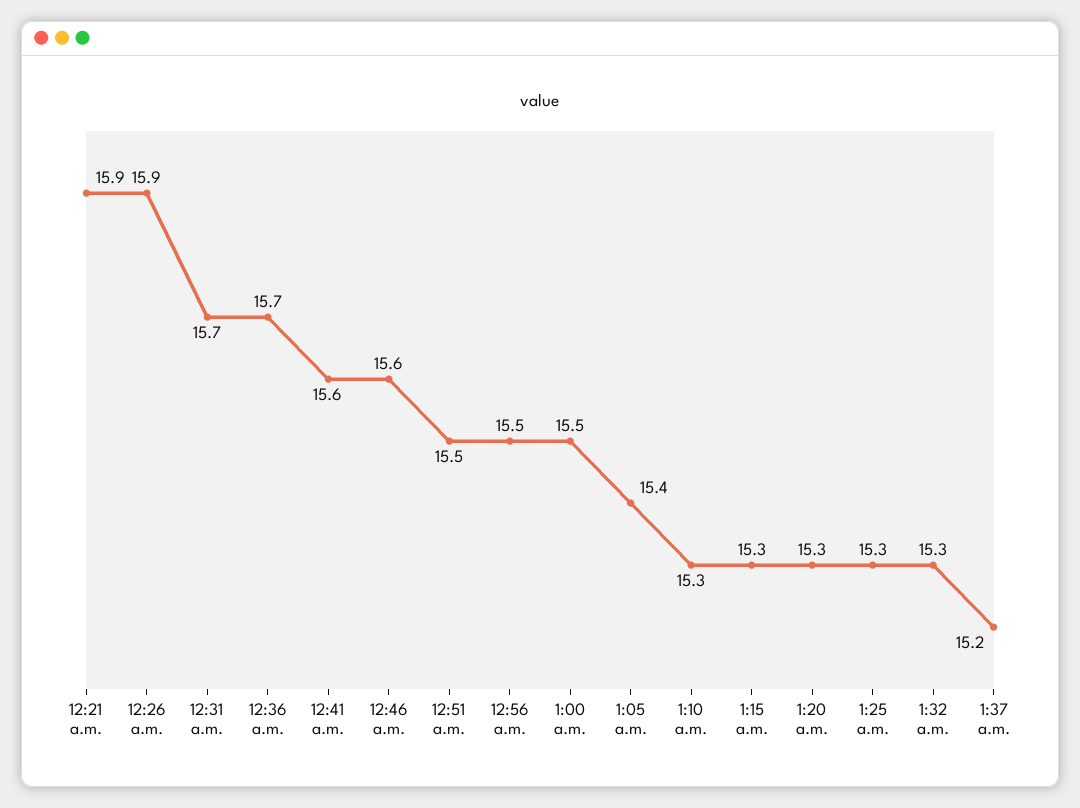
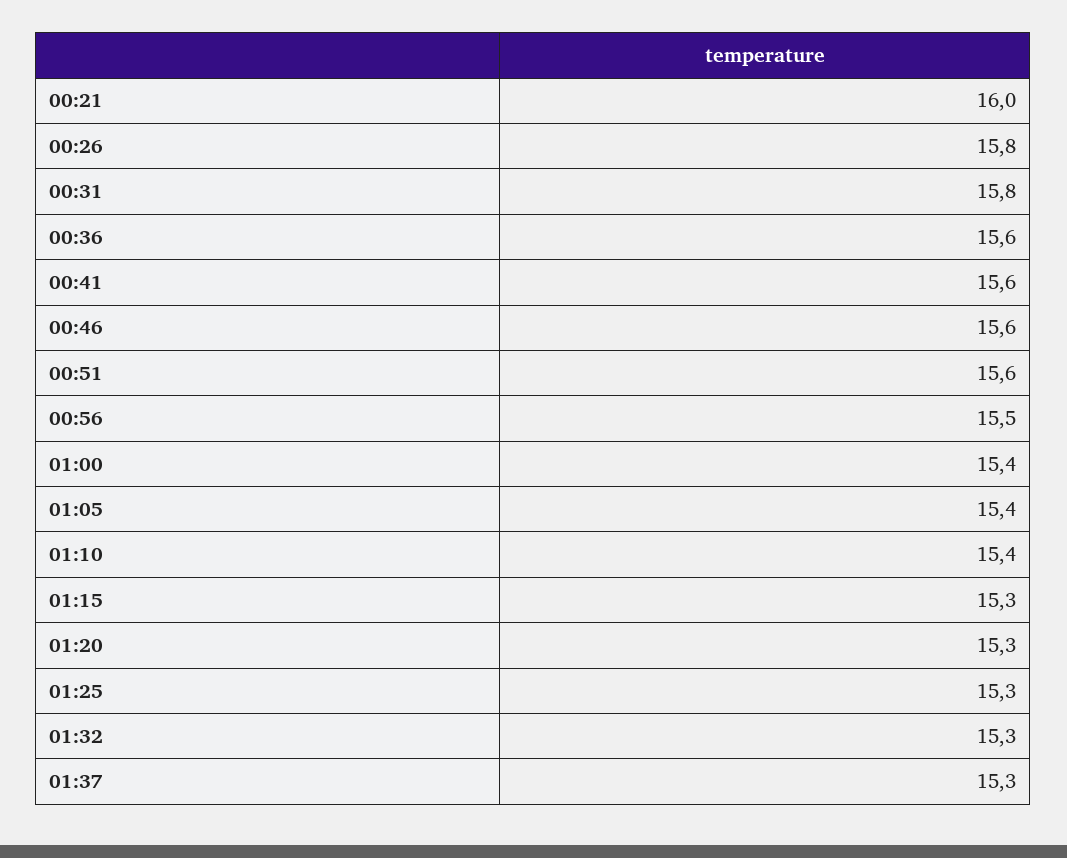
12:21 a.m.: 15.9 -> 16
12:26 a.m.: 15.9 -> 15.8
12:31 a.m.: 15.7 -> 15.8
12:36 a.m.: 15.7 -> 15.6
12:51 a.m.: 15.5 -> 15.6
1:00 a.m.: 15.5 -> 15.4
1:10 a.m.: 15.3 -> 15.4
1:37 a.m.: 15.2 -> 15.3

